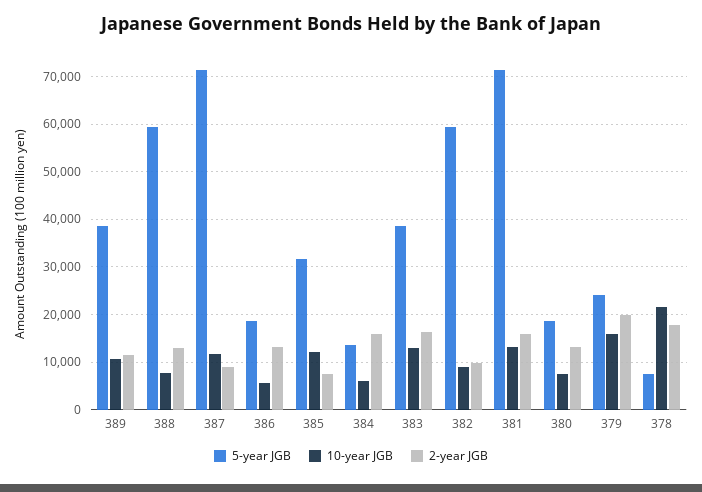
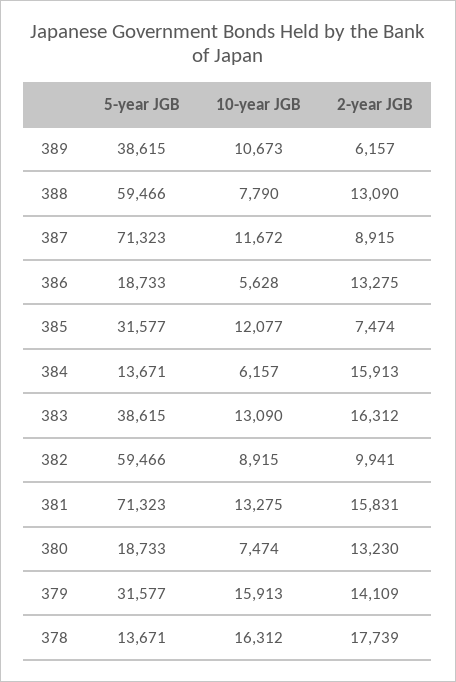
2-year JGB, 389: 12000 -> 6157
5-year JGB, 379: 24000 -> 31577
2-year JGB, 379: 20000 -> 14109
5-year JGB, 378: 8000 -> 13671
10-year JGB, 378: 22000 -> 16312

